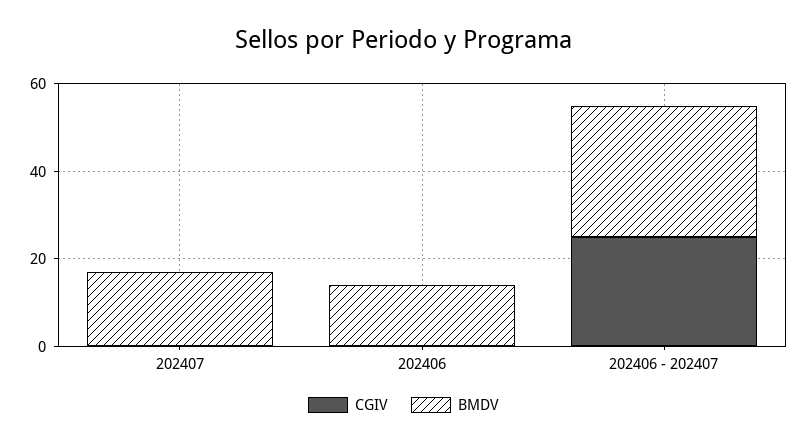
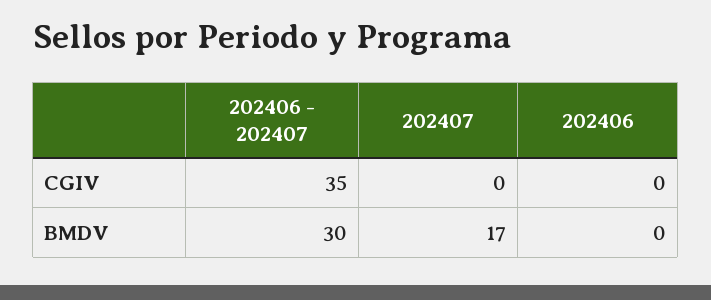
BMDV, 202406: 15 -> 0
CGIV, 202406 - 202407: 25 -> 35

